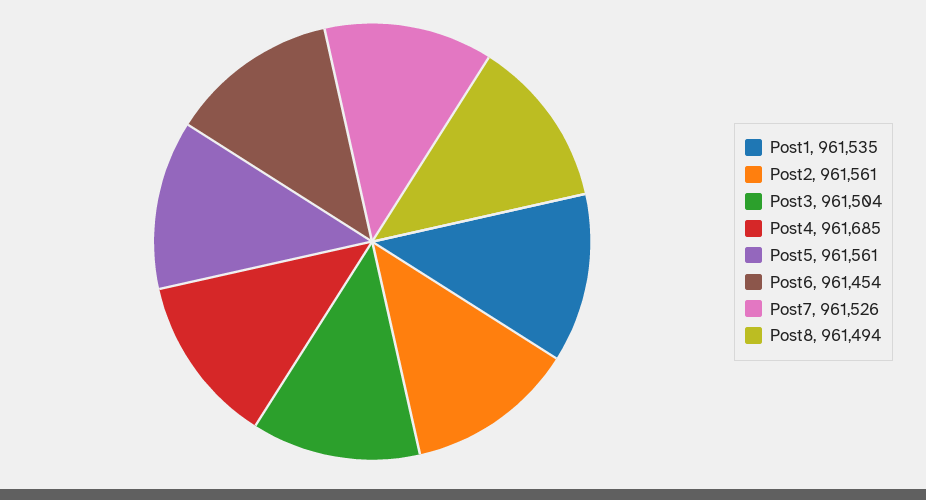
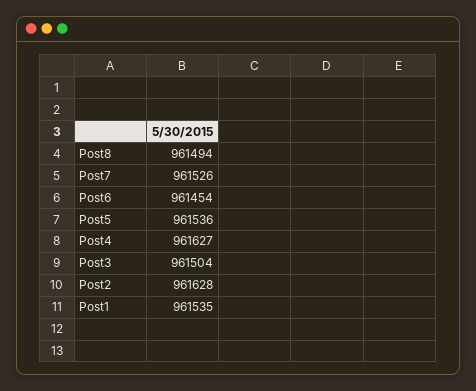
Post2: 961561 -> 961628
Post4: 961685 -> 961627
Post5: 961561 -> 961536

